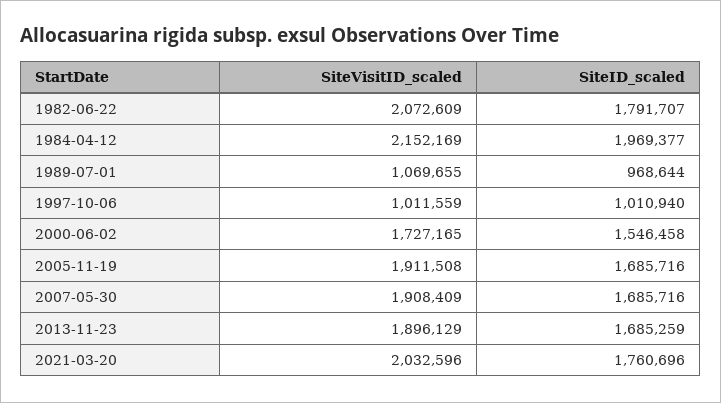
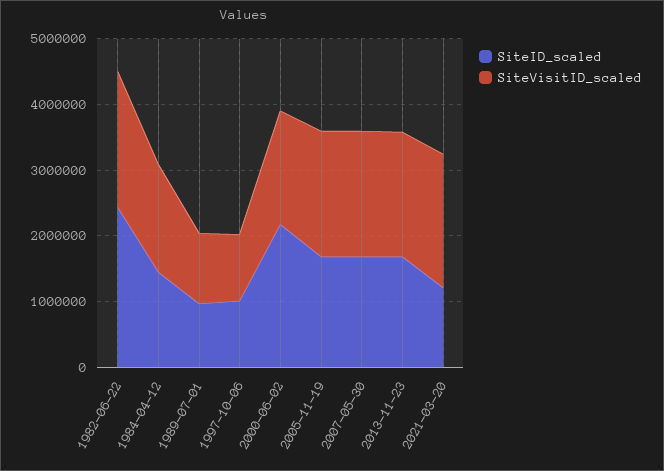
SiteID_scaled, 1982-06-22: 1791707 -> 2400000
SiteVisitID_scaled, 1984-04-12: 2152169 -> 1600000
SiteID_scaled, 1984-04-12: 1969377 -> 1400000
SiteID_scaled, 2000-06-02: 1546458 -> 2200000
SiteID_scaled, 2021-03-20: 1760696 -> 1200000

